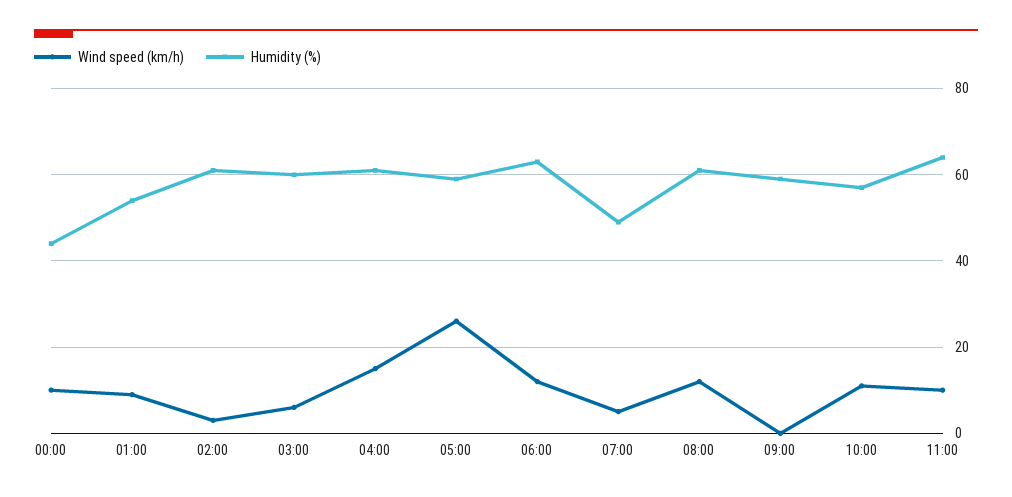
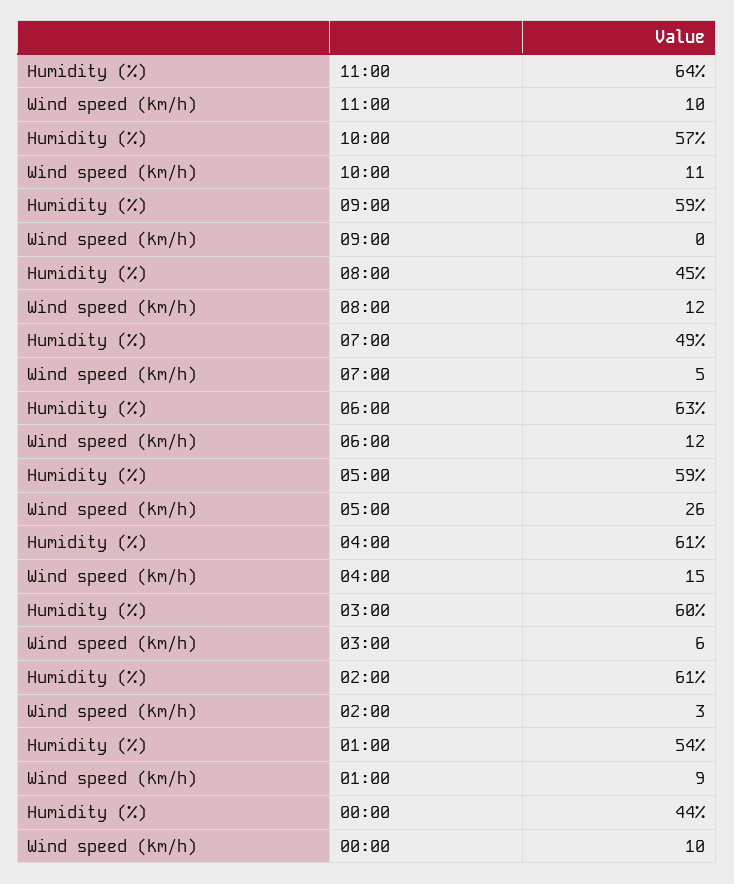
Humidity (%), 08:00: 60 -> 45

